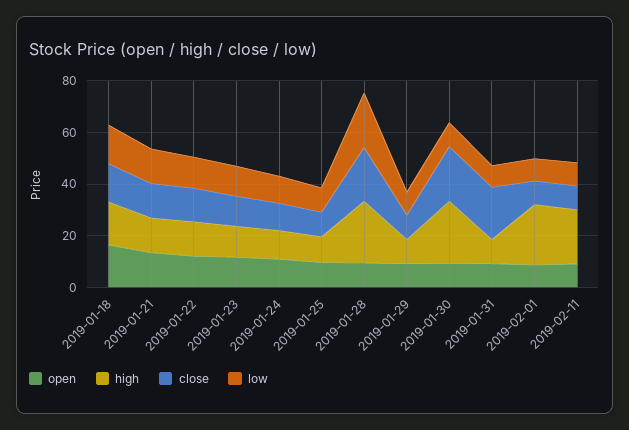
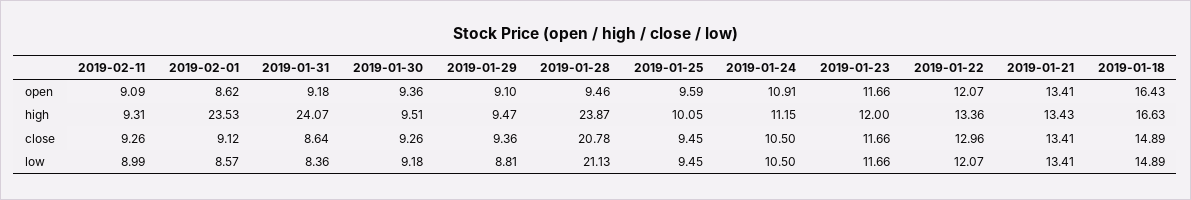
high, 2019-01-30: 25 -> 9.51
close, 2019-01-30: 20 -> 9.26
high, 2019-01-31: 10 -> 24.07
close, 2019-01-31: 20 -> 8.64
high, 2019-02-11: 20 -> 9.31

